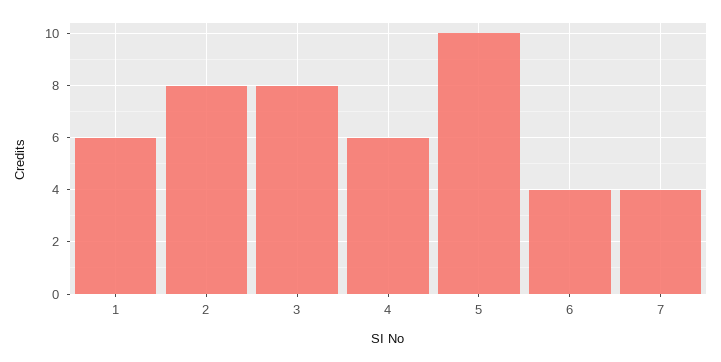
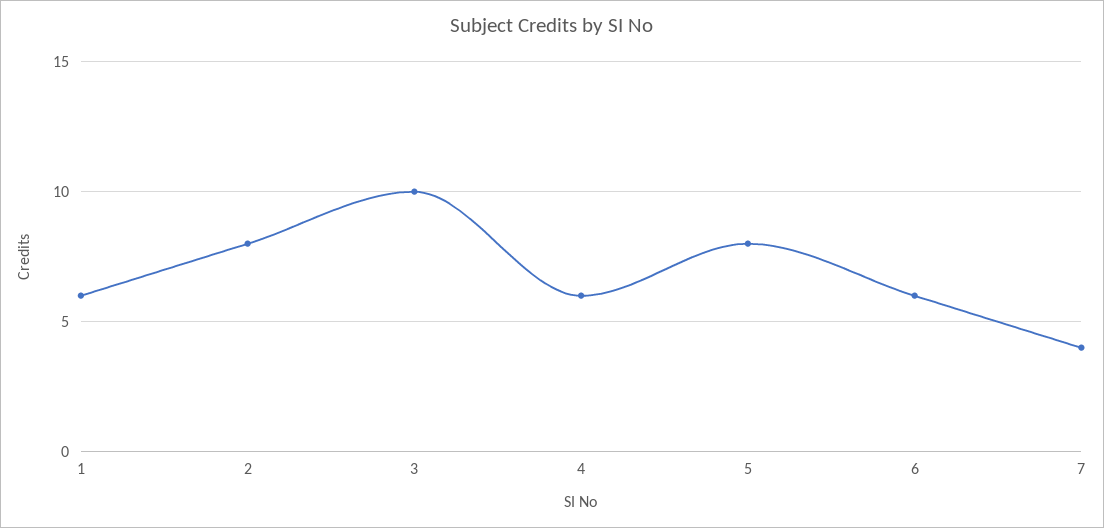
3: 8 -> 10
5: 10 -> 8
6: 4 -> 6

